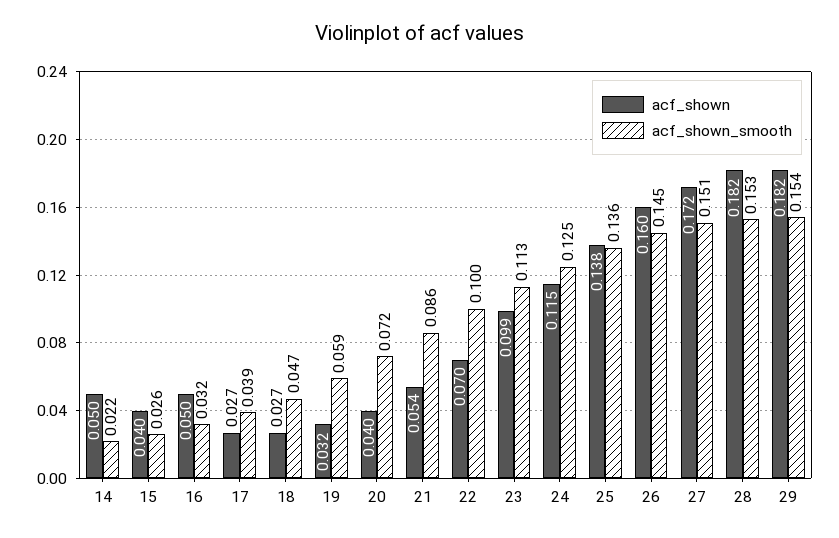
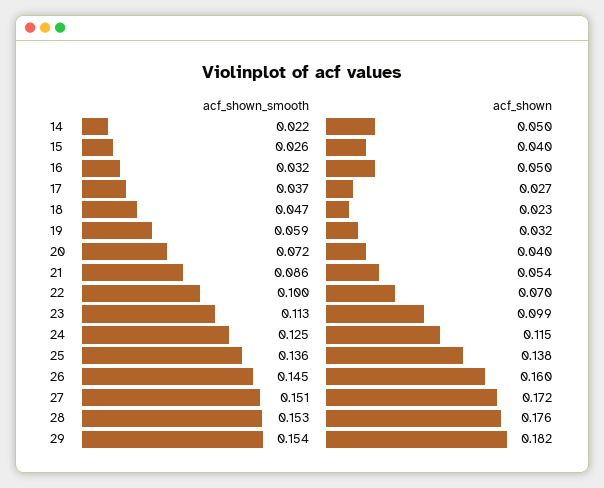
acf_shown_smooth, 17: 0.039 -> 0.037
acf_shown, 18: 0.027 -> 0.023
acf_shown, 28: 0.182 -> 0.176

